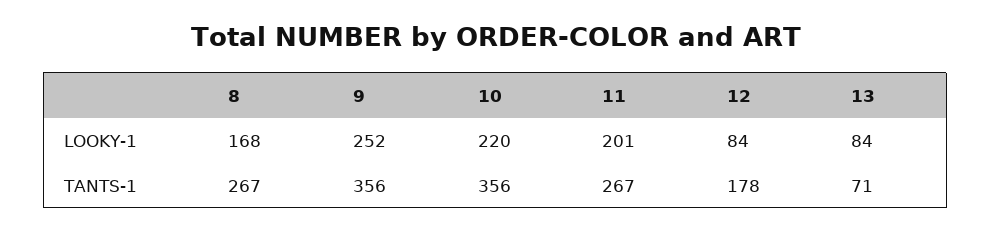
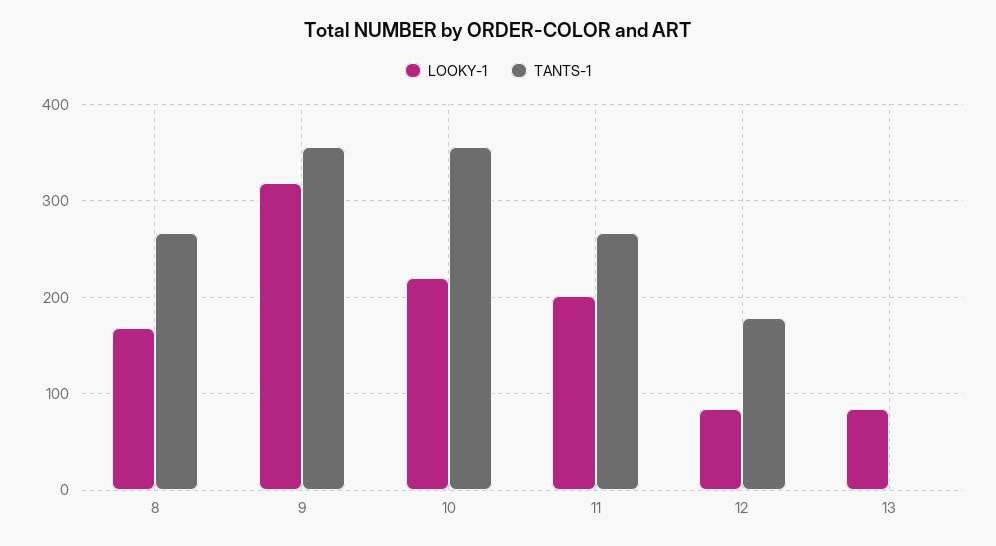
LOOKY-1, 9: 252 -> 320
TANTS-1, 13: 71 -> 0

